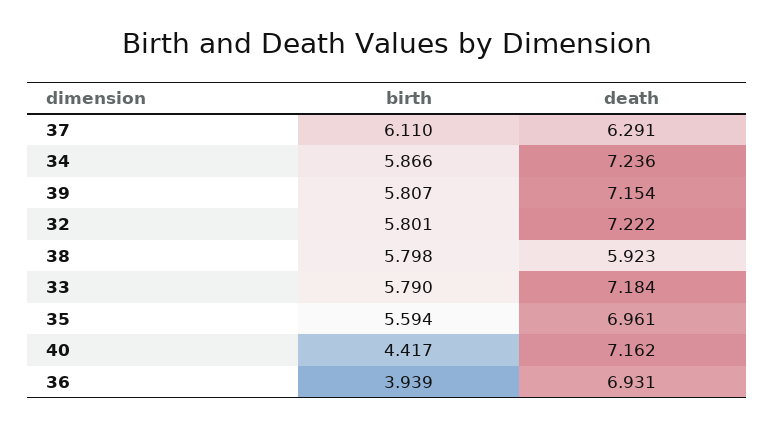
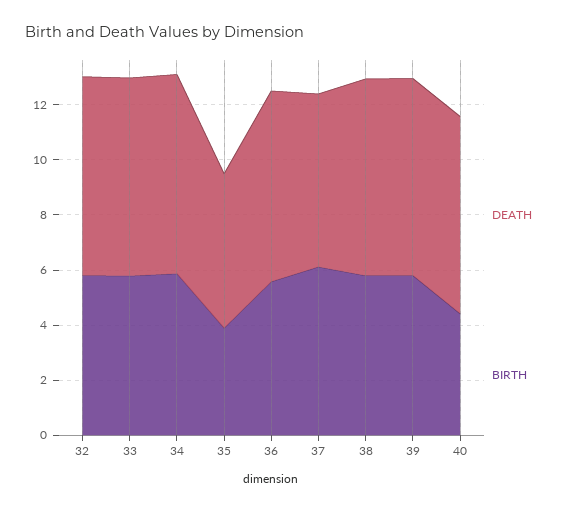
death, 38: 5.923 -> 7
birth, 35: 5.594 -> 4
death, 35: 6.961 -> 5.5
birth, 36: 3.939 -> 5.5

